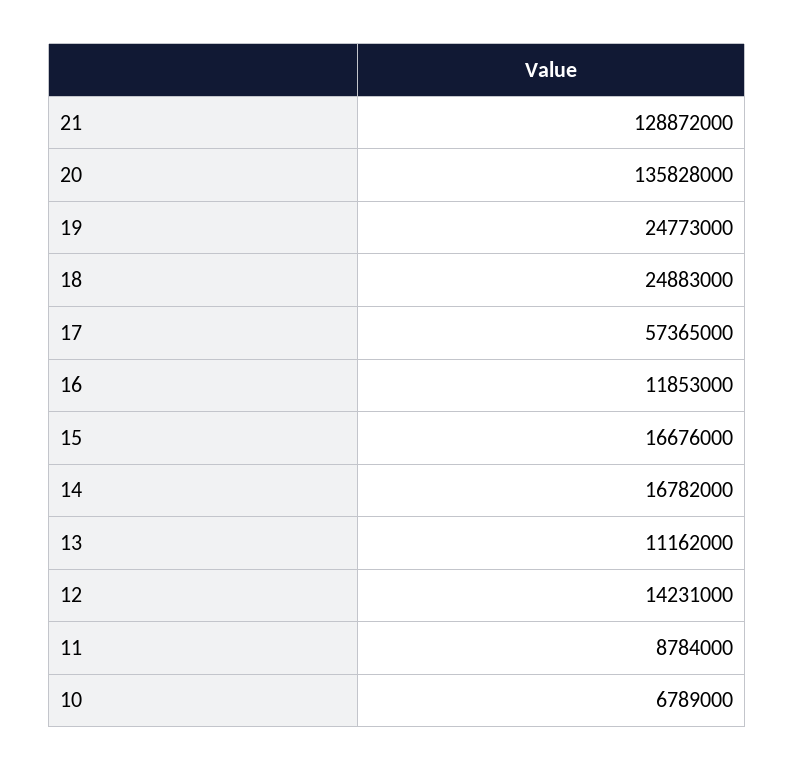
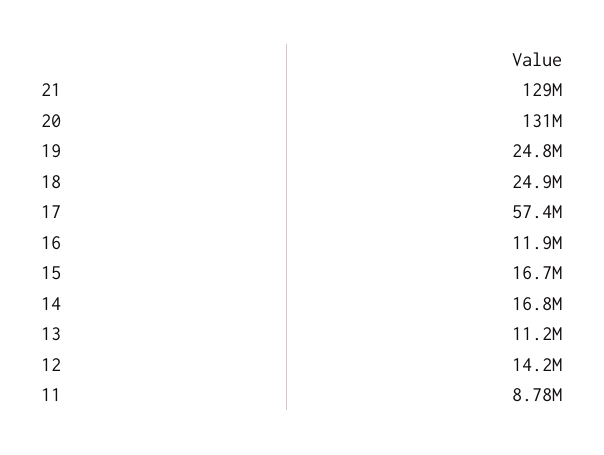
20: 135828000 -> 131000000
10: 6789000 -> none

